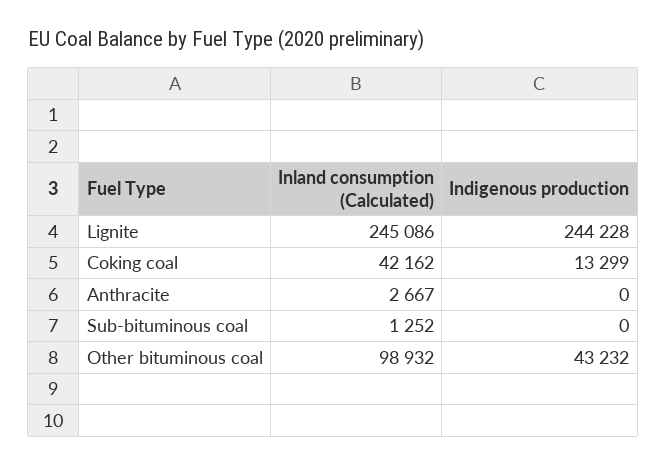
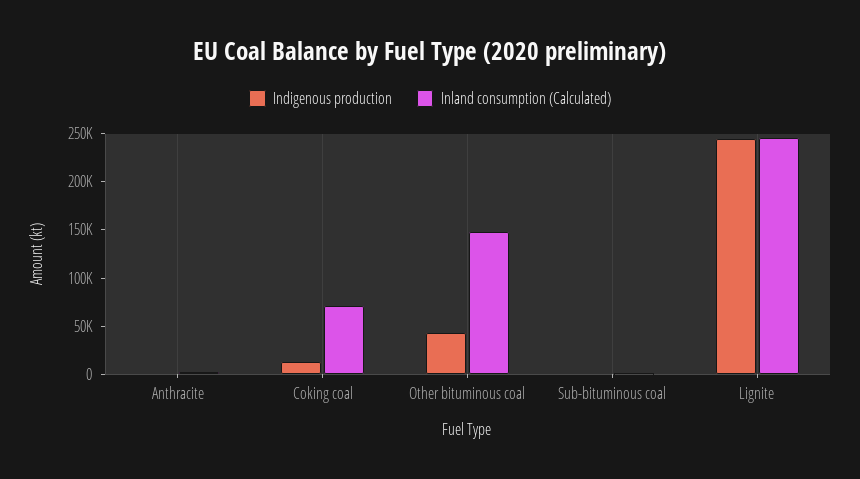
Inland consumption (Calculated), Coking coal: 42162 -> 70000
Inland consumption (Calculated), Other bituminous coal: 98932 -> 150000

